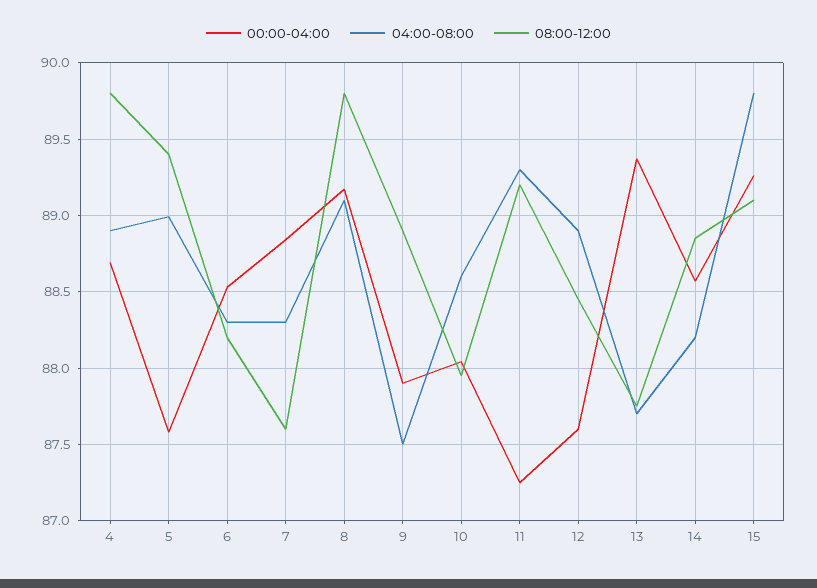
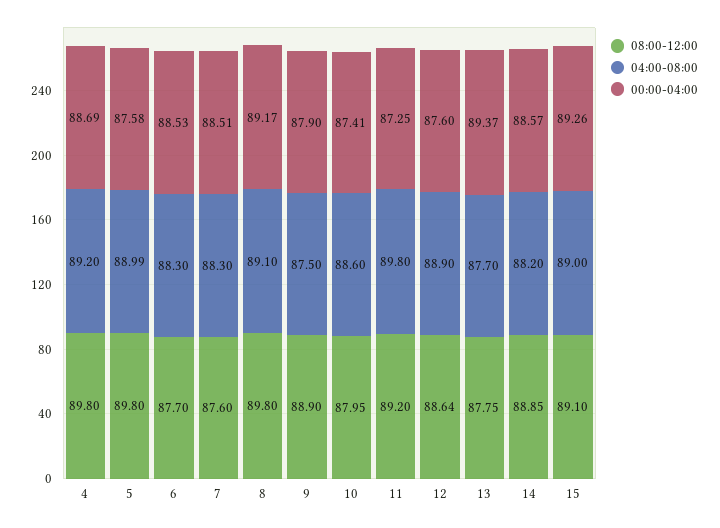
04:00-08:00, 4: 88.9 -> 89.2
08:00-12:00, 5: 89.4 -> 89.8
08:00-12:00, 6: 88.2 -> 87.7
00:00-04:00, 7: 88.85 -> 88.51
00:00-04:00, 10: 88.05 -> 87.41
04:00-08:00, 11: 89.3 -> 89.8
08:00-12:00, 12: 88.45 -> 88.64
04:00-08:00, 15: 89.8 -> 89

